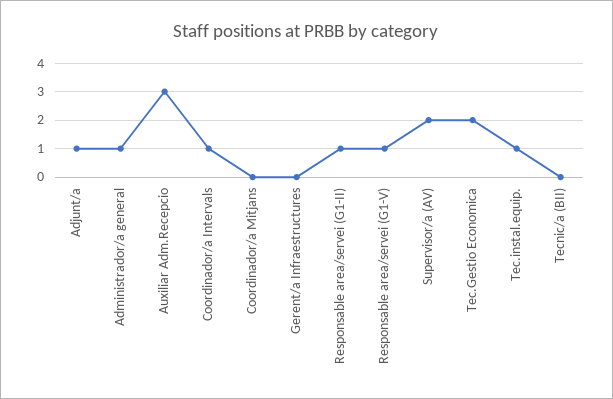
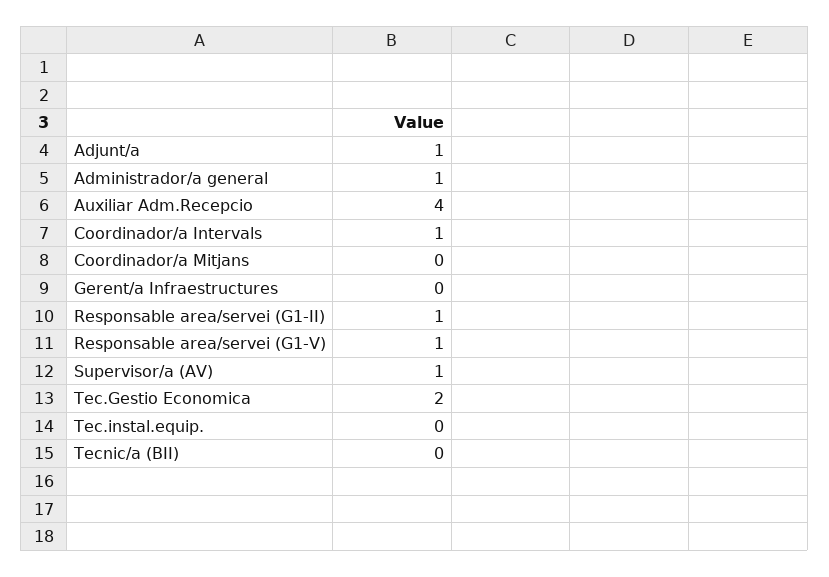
Auxiliar Adm.Recepcio: 3 -> 4
Supervisor/a (AV): 2 -> 1
Tec.instal.equip.: 1 -> 0

